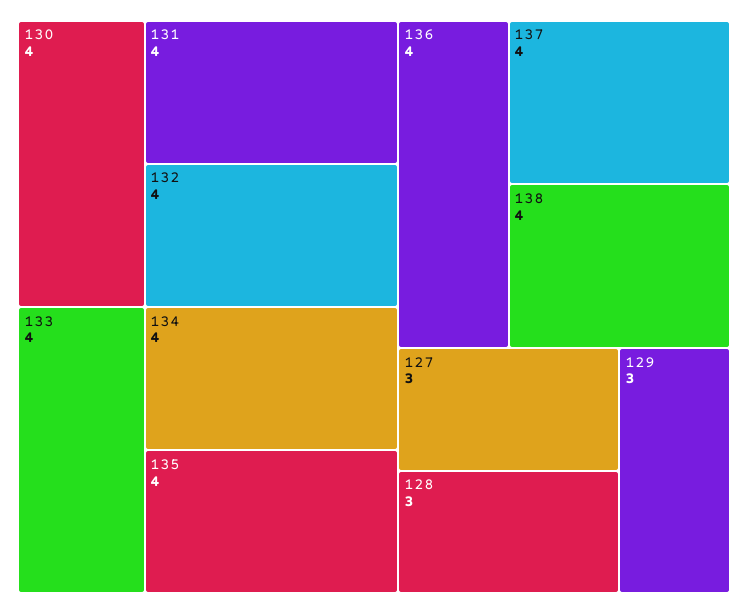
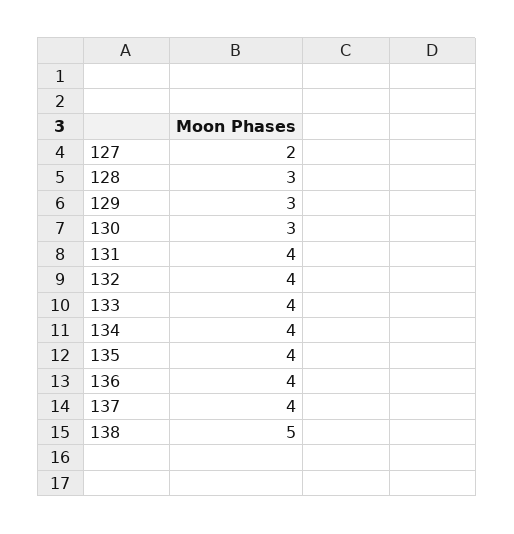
130: 4 -> 3
138: 4 -> 5
127: 3 -> 2

